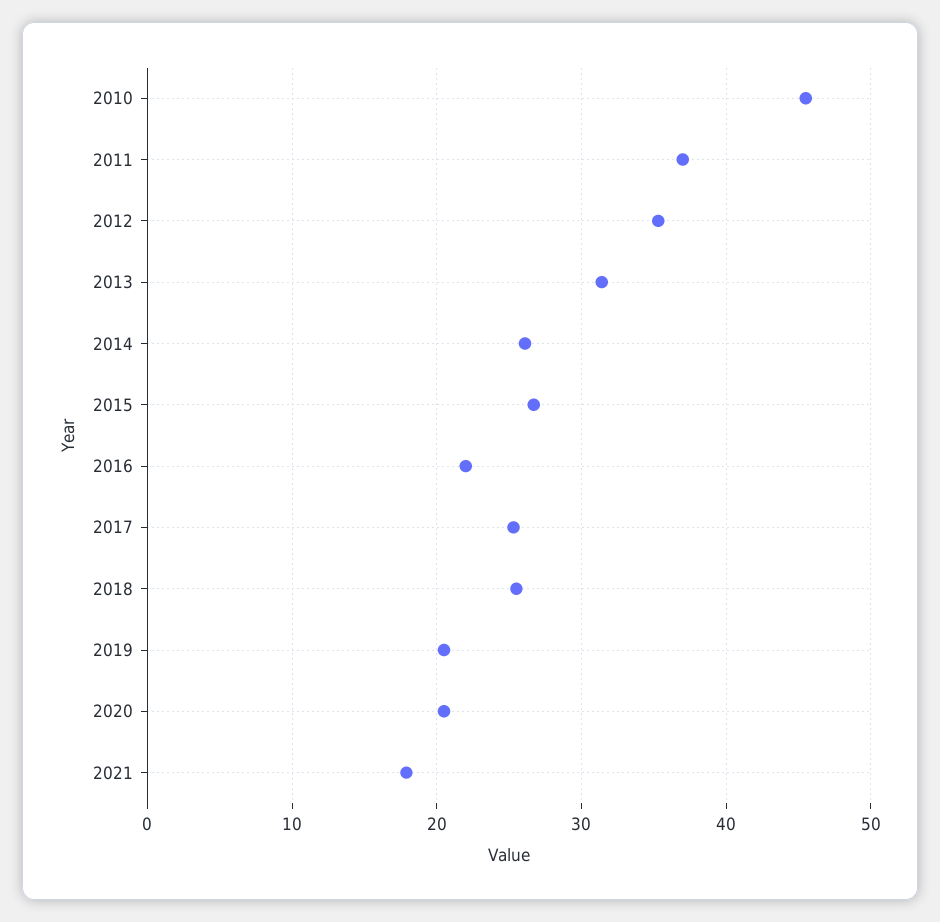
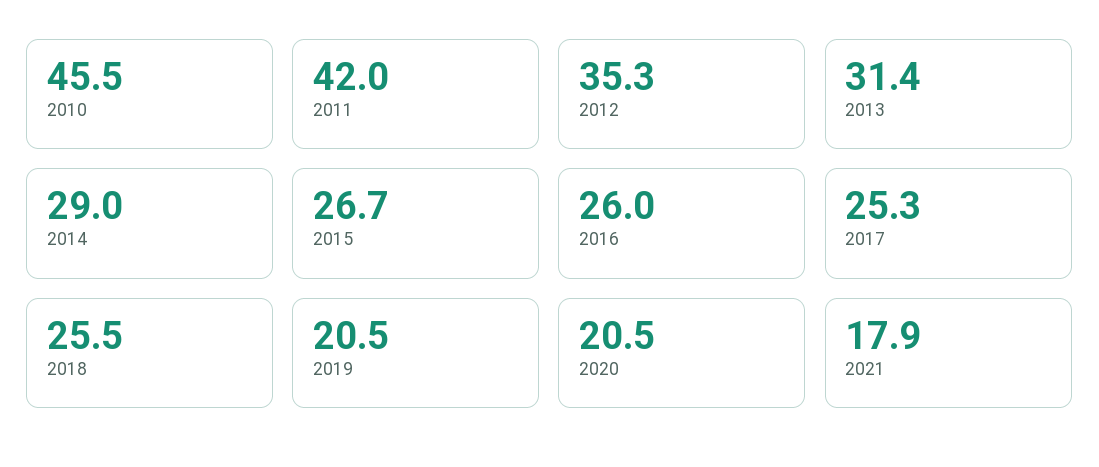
2011: 37 -> 42
2014: 26 -> 29
2016: 22 -> 26

